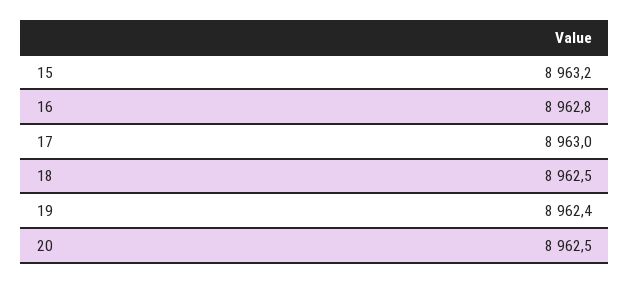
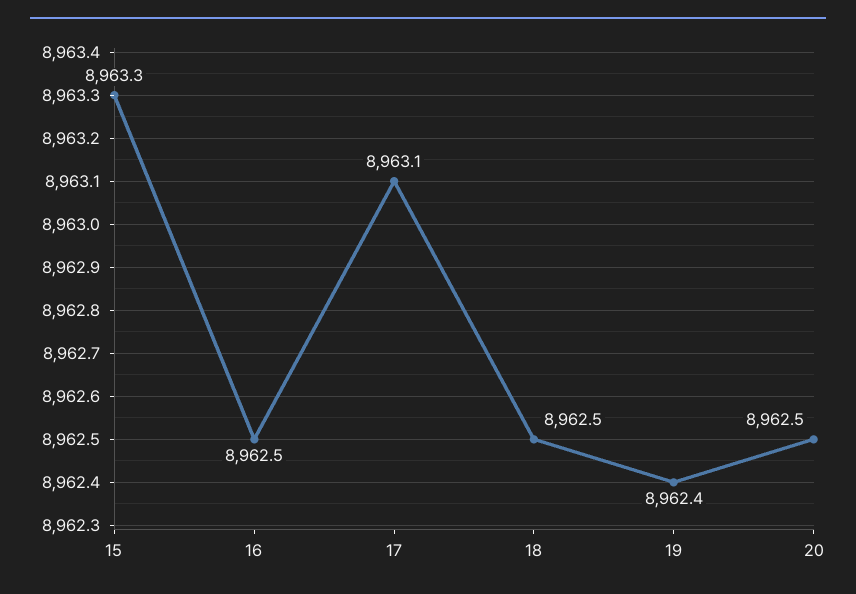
15: 8963.2 -> 8963.3
16: 8962.8 -> 8962.5
17: 8963 -> 8963.1

